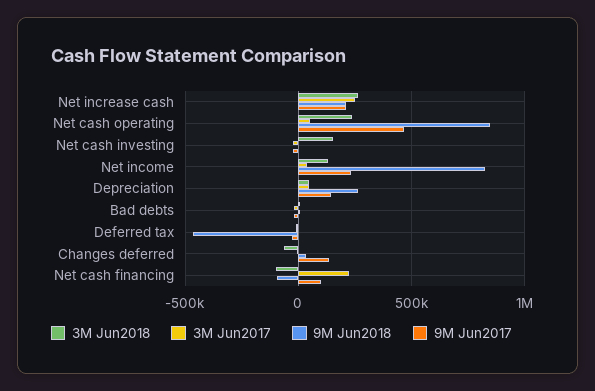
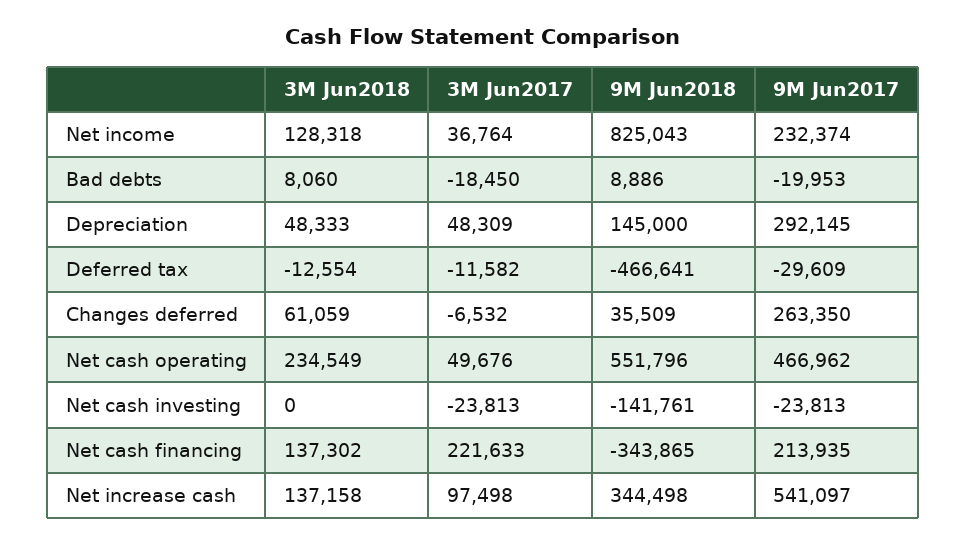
3M Jun2018, Net increase cash: 250000 -> 137158
3M Jun2017, Net increase cash: 250000 -> 97498
9M Jun2018, Net increase cash: 200000 -> 344498
9M Jun2017, Net increase cash: 200000 -> 541097
9M Jun2018, Net cash operating: 850000 -> 551796
3M Jun2018, Net cash investing: 150000 -> 0
9M Jun2018, Net cash investing: 0 -> -141761
9M Jun2018, Depreciation: 250000 -> 145000
9M Jun2017, Depreciation: 150000 -> 292145
3M Jun2018, Changes deferred: -50000 -> 61059
9M Jun2017, Changes deferred: 150000 -> 263350
3M Jun2018, Net cash financing: -100000 -> 137302
9M Jun2018, Net cash financing: -100000 -> -343865
9M Jun2017, Net cash financing: 100000 -> 213935

